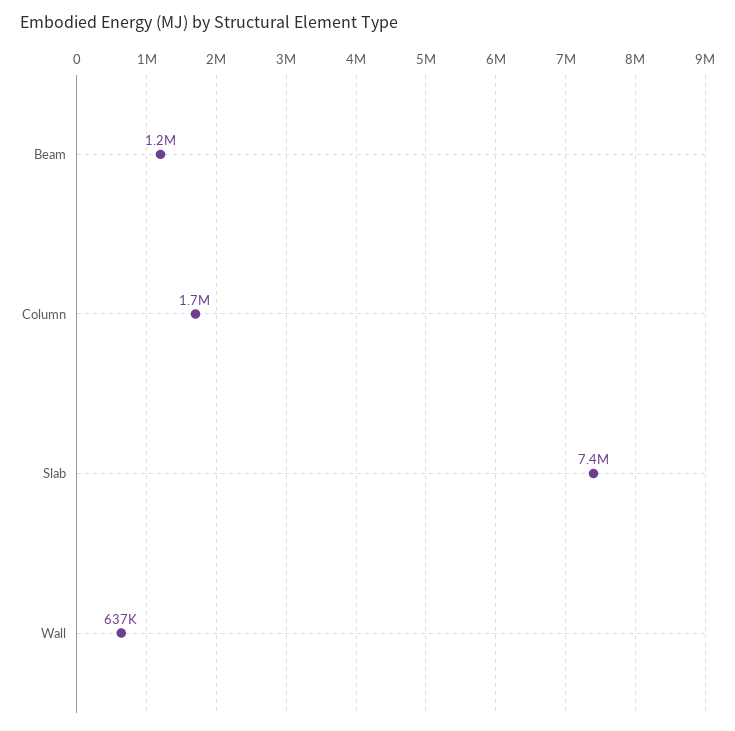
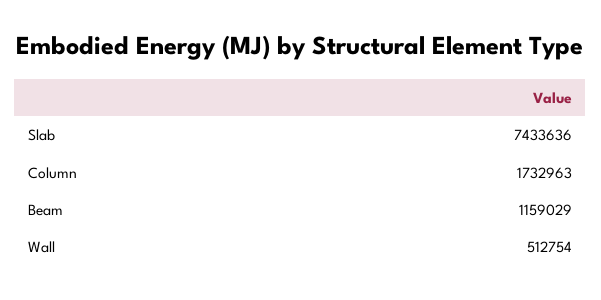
Wall: 637000 -> 512754

